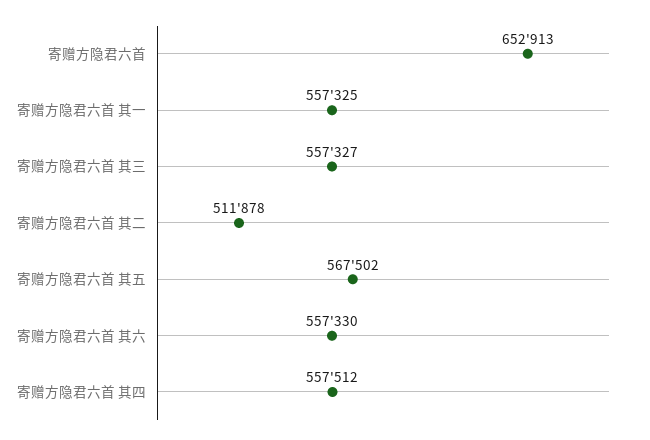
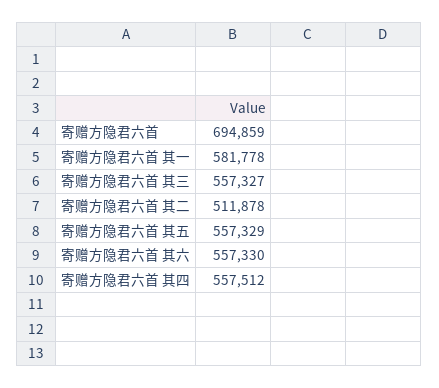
寄赠方隐君六首: 652913 -> 694859
寄赠方隐君六首 其一: 557325 -> 581778
寄赠方隐君六首 其五: 567502 -> 557329

